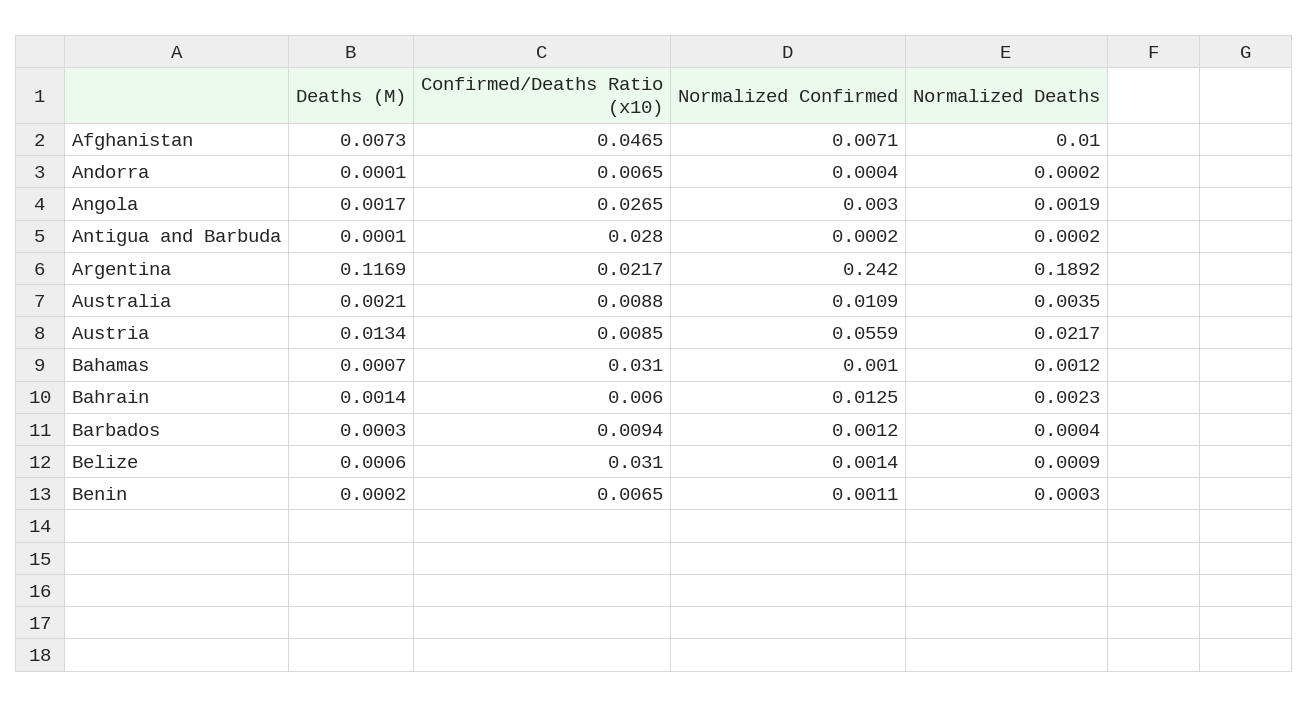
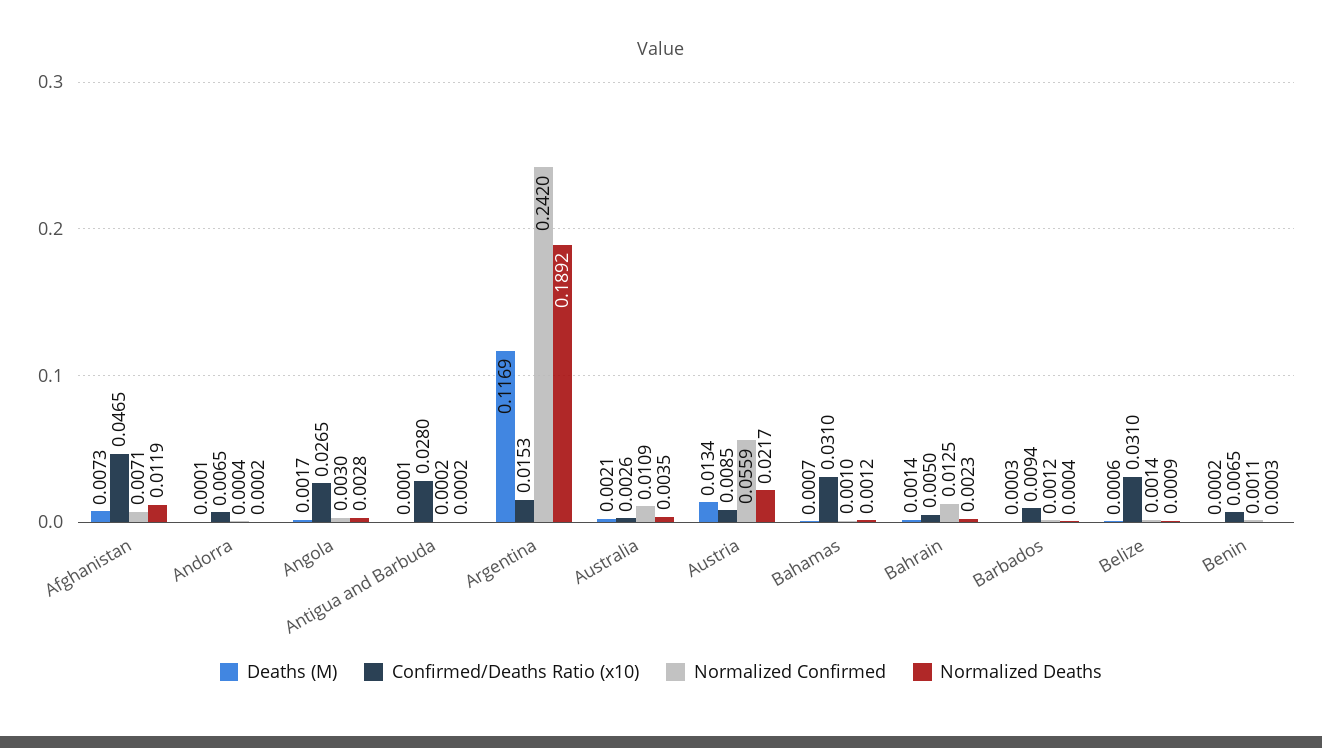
Normalized Deaths, Afghanistan: 0.01 -> 0.0119
Normalized Deaths, Angola: 0.0019 -> 0.0028
Confirmed/Deaths Ratio (x10), Argentina: 0.0217 -> 0.0153
Confirmed/Deaths Ratio (x10), Australia: 0.0088 -> 0.0026
Confirmed/Deaths Ratio (x10), Bahrain: 0.006 -> 0.005

